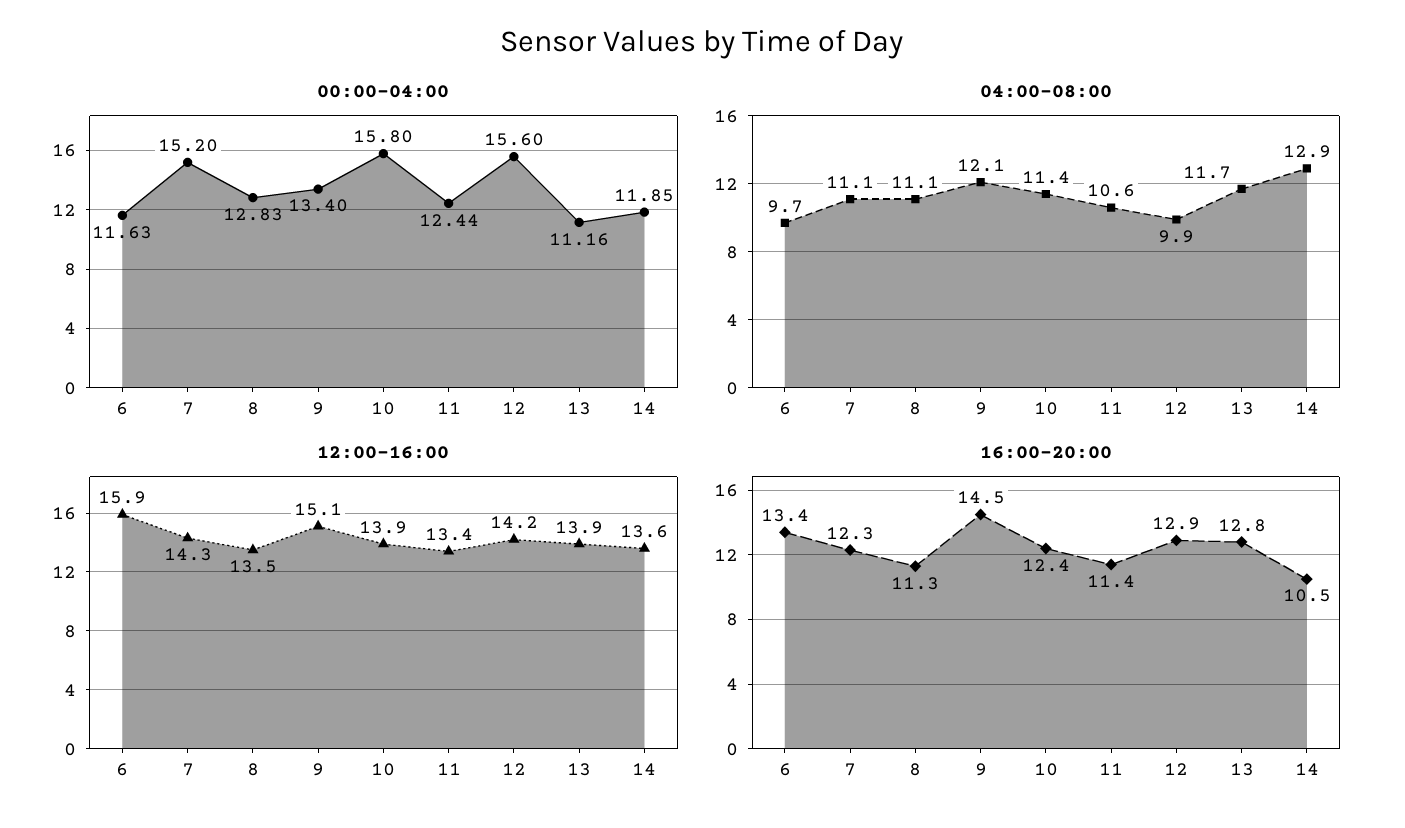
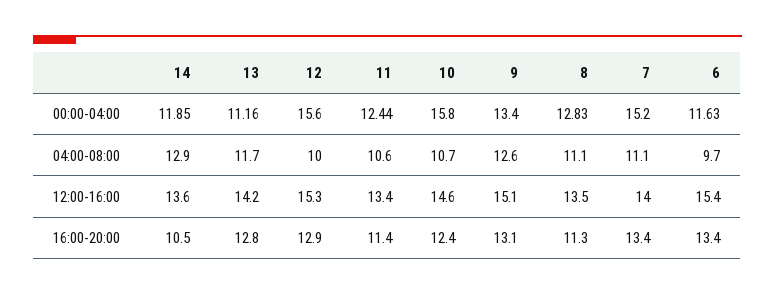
04:00-08:00, 9: 12.1 -> 12.6
04:00-08:00, 10: 11.4 -> 10.7
04:00-08:00, 12: 9.9 -> 10
12:00-16:00, 6: 15.9 -> 15.4
12:00-16:00, 7: 14.3 -> 14
12:00-16:00, 10: 13.9 -> 14.6
12:00-16:00, 12: 14.2 -> 15.3
12:00-16:00, 13: 13.9 -> 14.2
16:00-20:00, 7: 12.3 -> 13.4
16:00-20:00, 9: 14.5 -> 13.1

